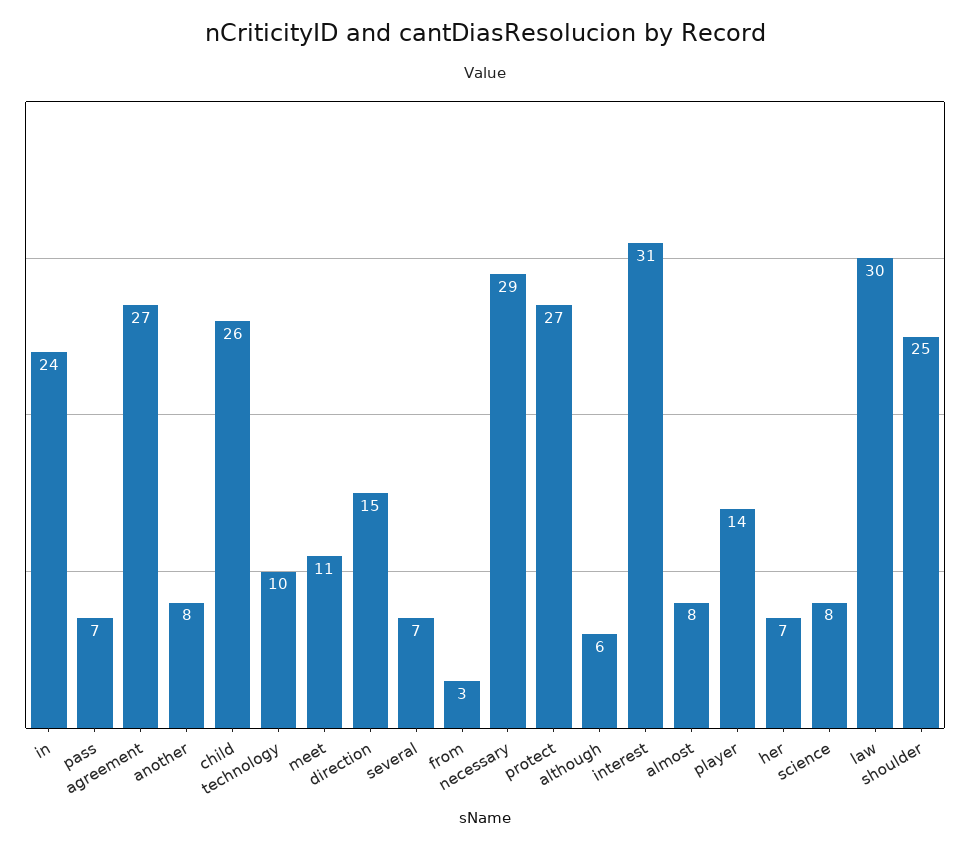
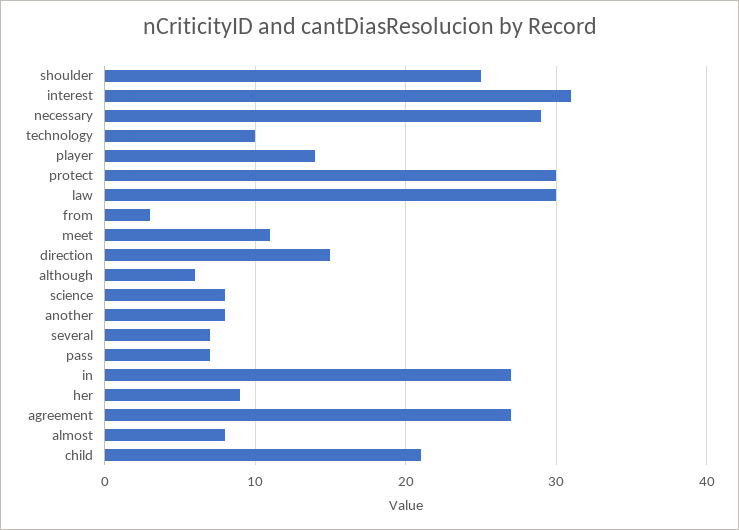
in: 24 -> 27
child: 26 -> 21
protect: 27 -> 30
her: 7 -> 9

